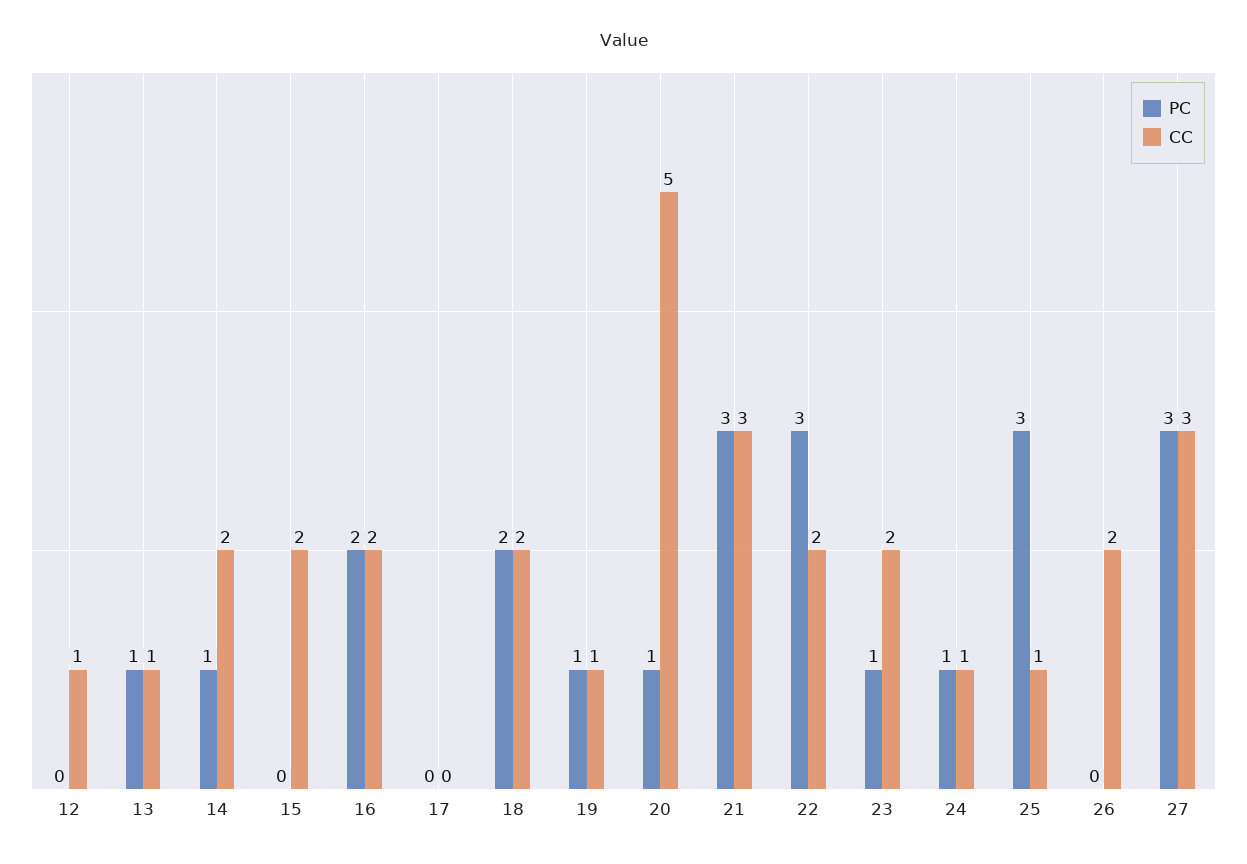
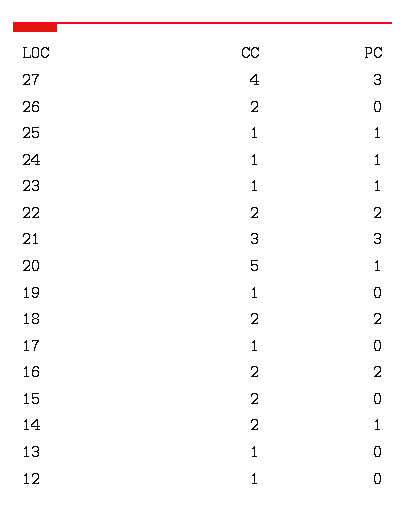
PC, 13: 1 -> 0
CC, 17: 0 -> 1
PC, 19: 1 -> 0
PC, 22: 3 -> 2
CC, 23: 2 -> 1
PC, 25: 3 -> 1
CC, 27: 3 -> 4

